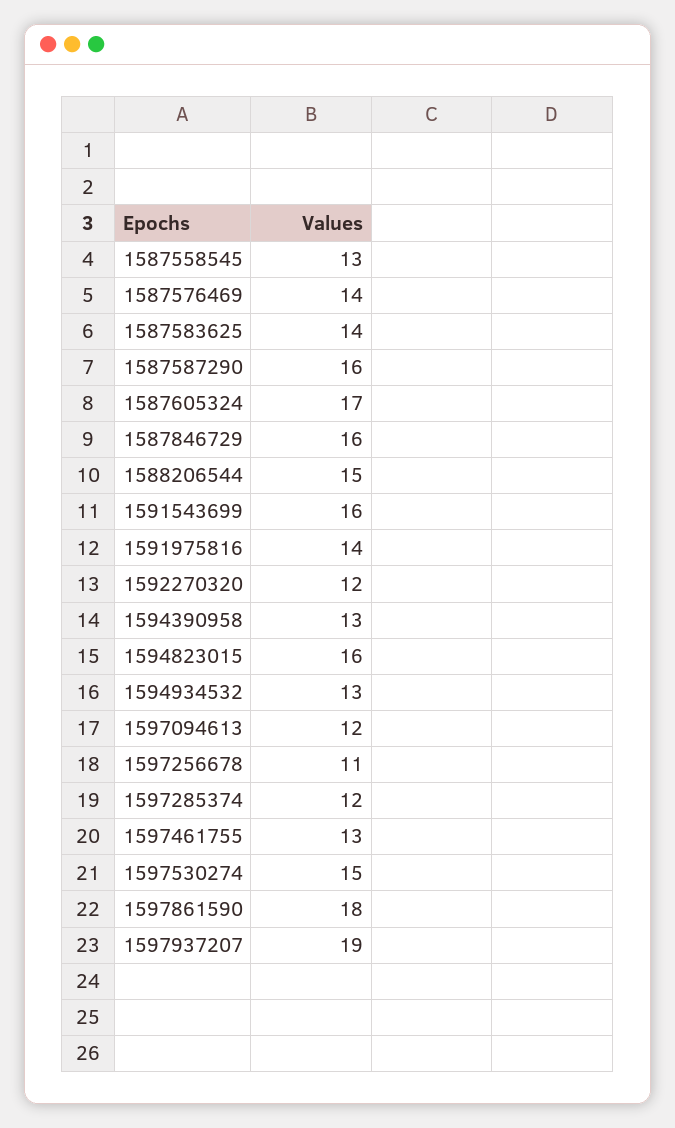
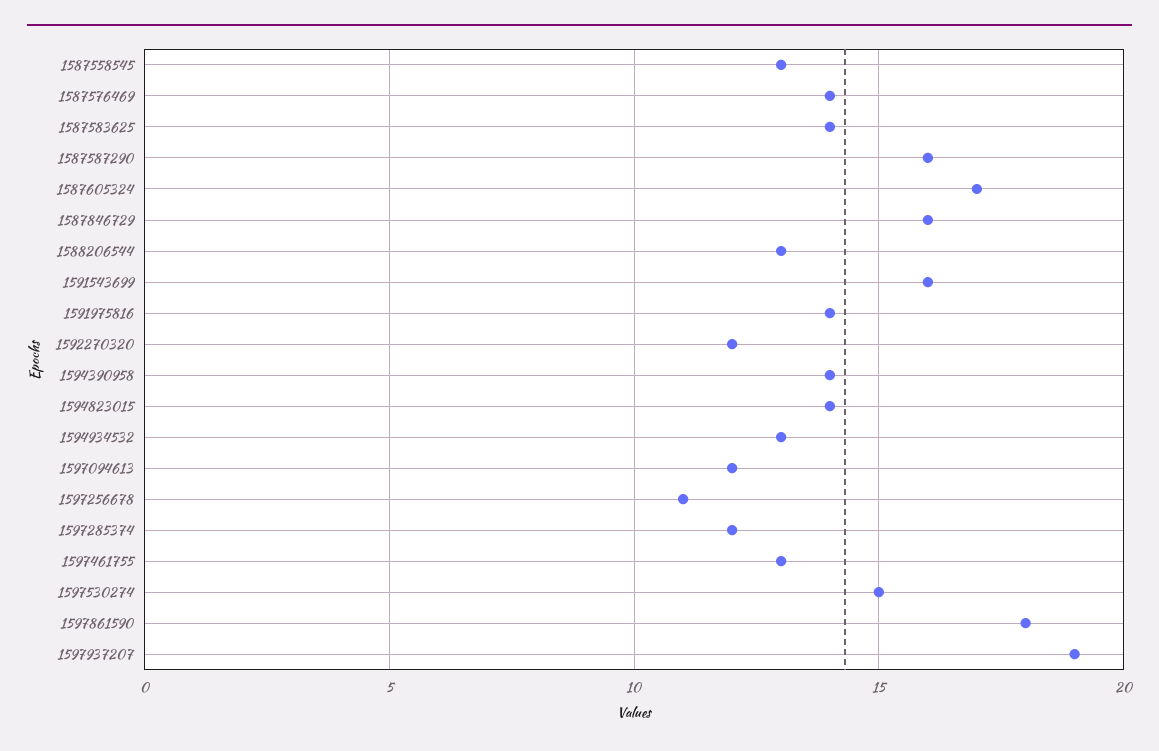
1588206544: 15 -> 13
1594390958: 13 -> 14
1594823015: 16 -> 14

